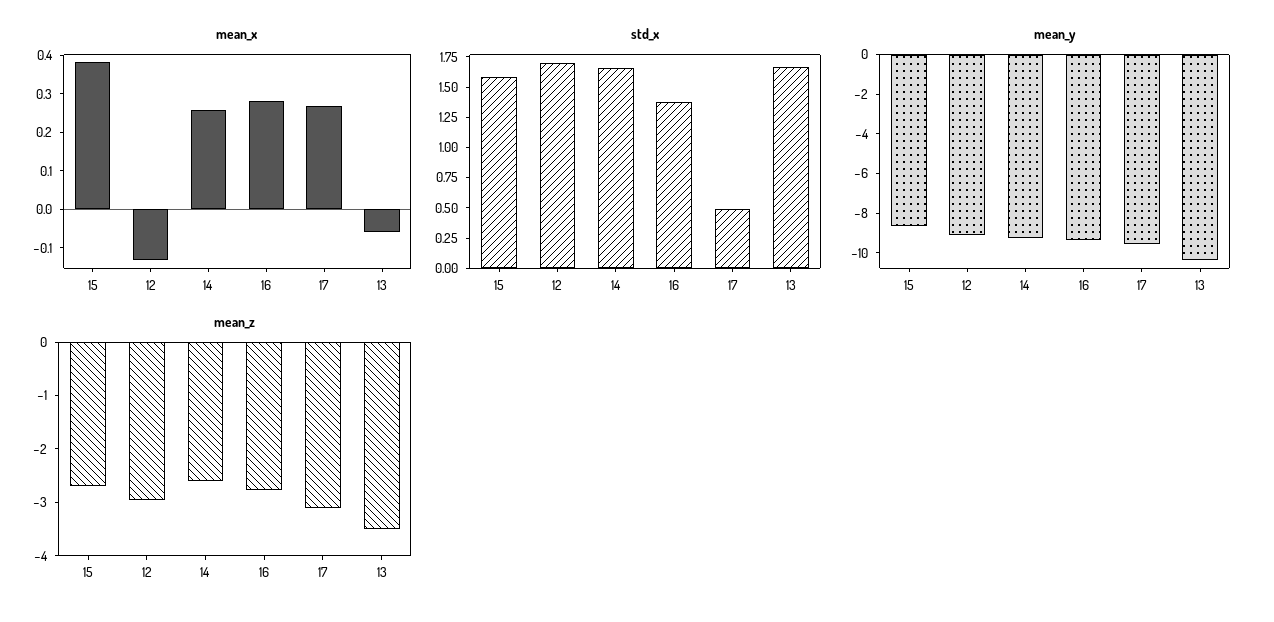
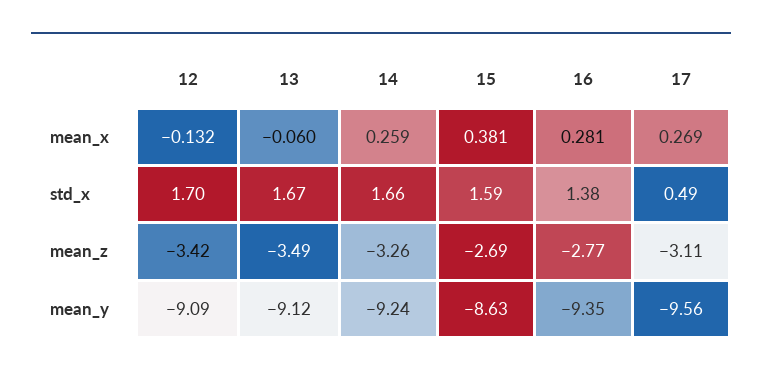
mean_y, 13: -10.5 -> -9.12
mean_z, 12: -3 -> -3.42
mean_z, 14: -2.6 -> -3.26

